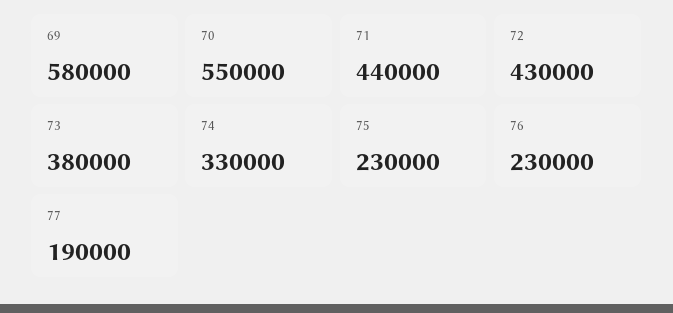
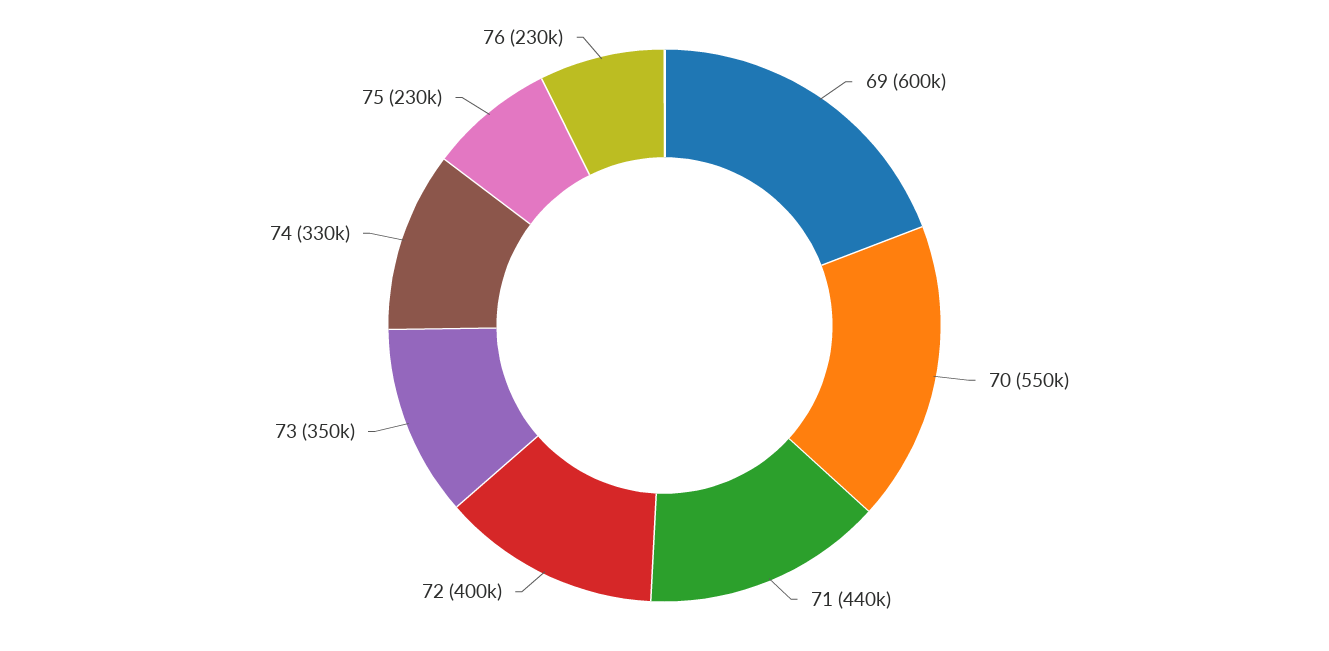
69: 580000 -> 600000
72: 430000 -> 400000
73: 380000 -> 350000
77: 190000 -> none

